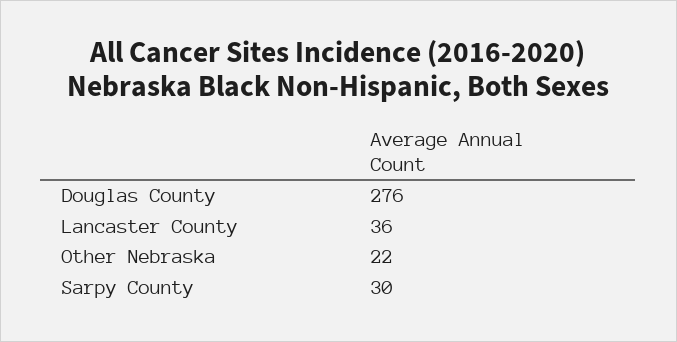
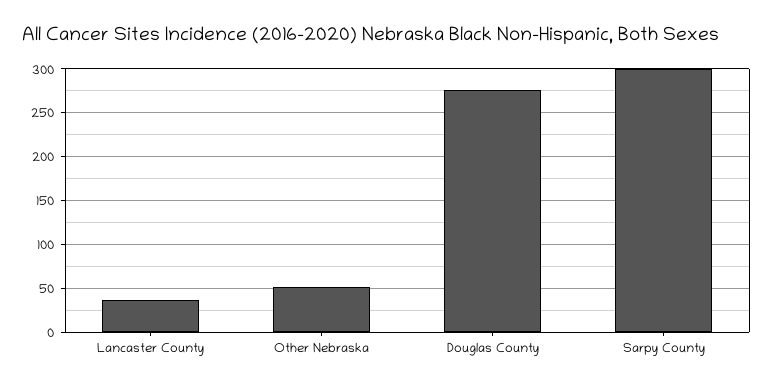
Other Nebraska: 22 -> 50
Sarpy County: 30 -> 300

